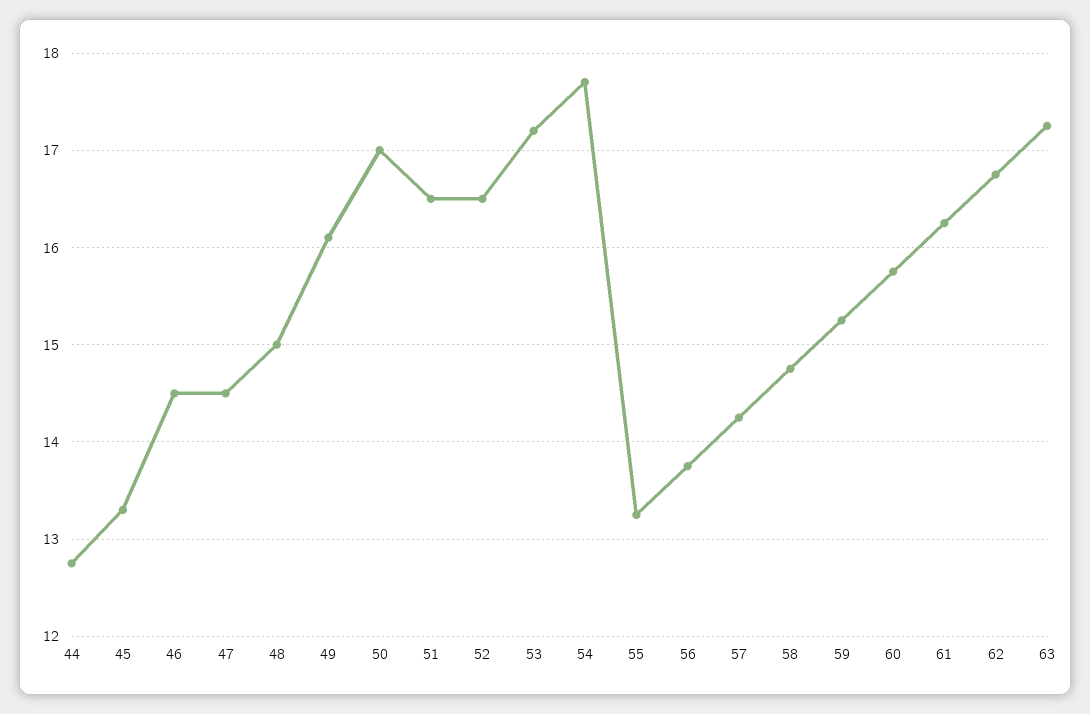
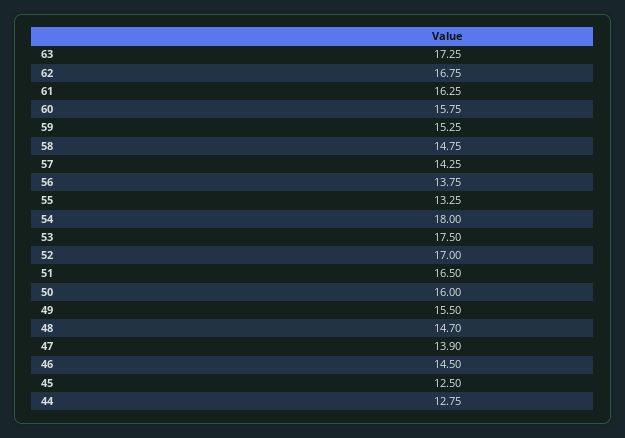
45: 13.3 -> 12.5
47: 14.5 -> 13.9
48: 15 -> 14.7
49: 16.1 -> 15.5
50: 17 -> 16
52: 16.5 -> 17
53: 17.2 -> 17.5
54: 17.7 -> 18

